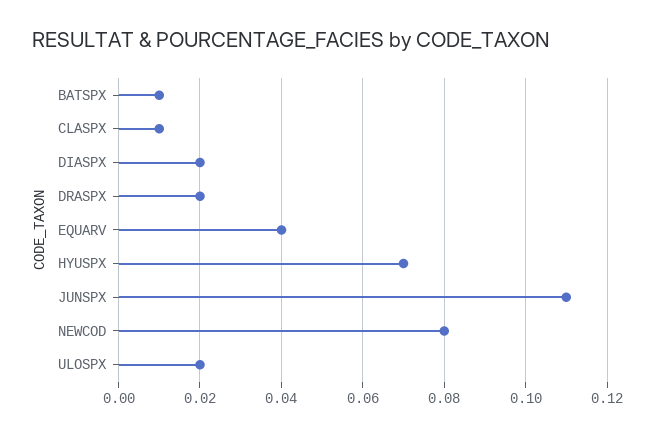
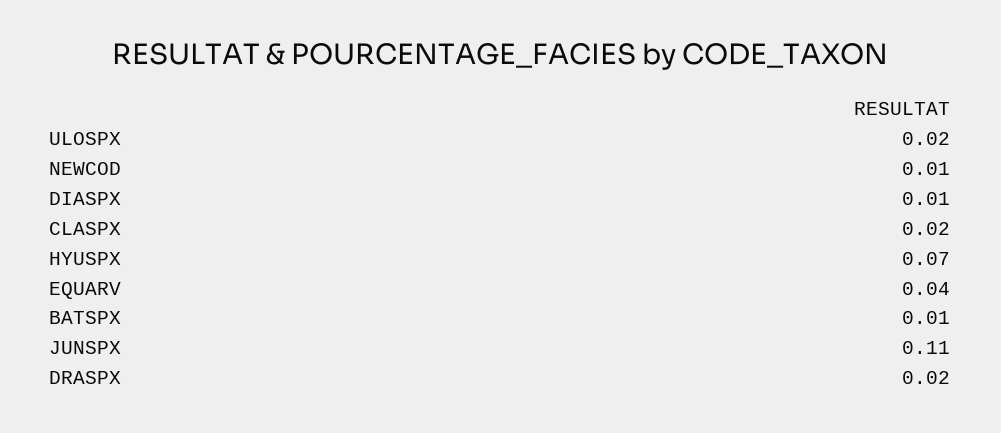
CLASPX: 0.01 -> 0.02
DIASPX: 0.02 -> 0.01
NEWCOD: 0.08 -> 0.01

